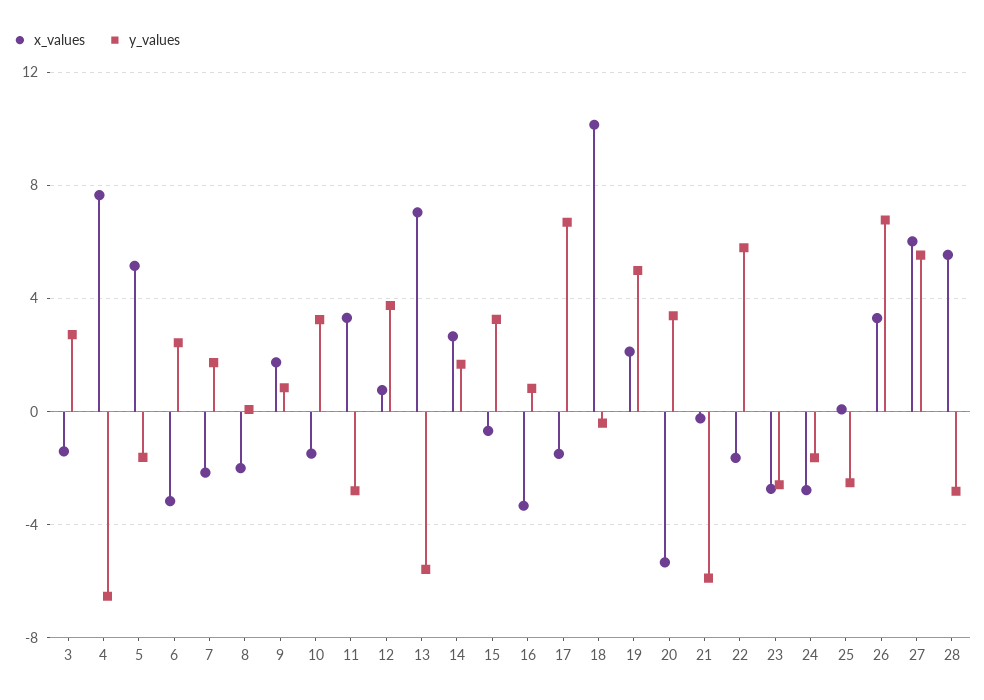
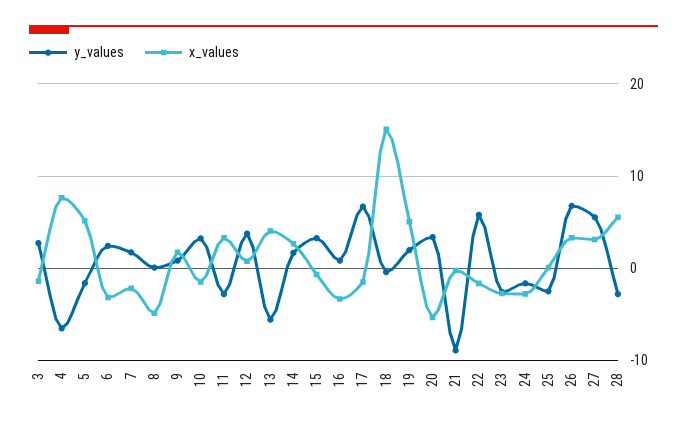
x_values, 8: -2 -> -5
x_values, 13: 7 -> 4
x_values, 18: 10 -> 15
x_values, 19: 2 -> 5
y_values, 19: 5 -> 2
y_values, 21: -6 -> -9
x_values, 27: 6 -> 3

